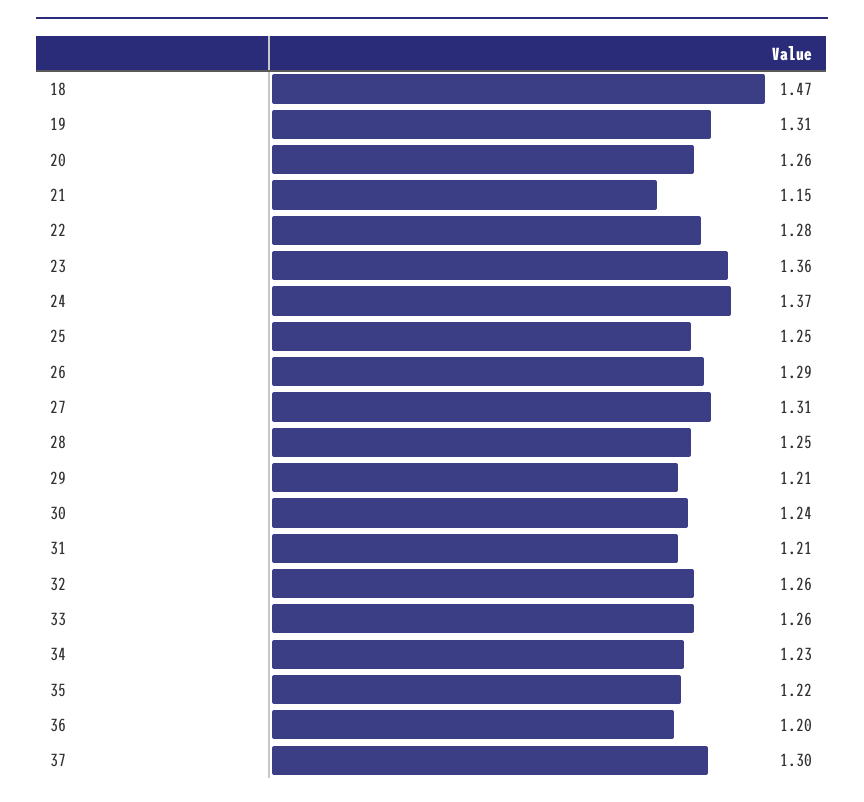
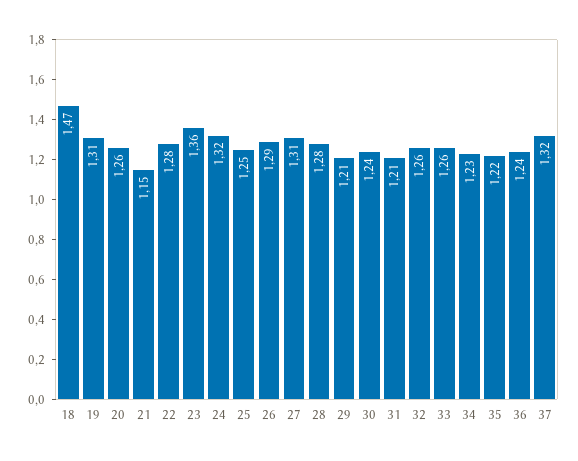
24: 1.37 -> 1.32
28: 1.25 -> 1.28
36: 1.2 -> 1.24
37: 1.3 -> 1.32

